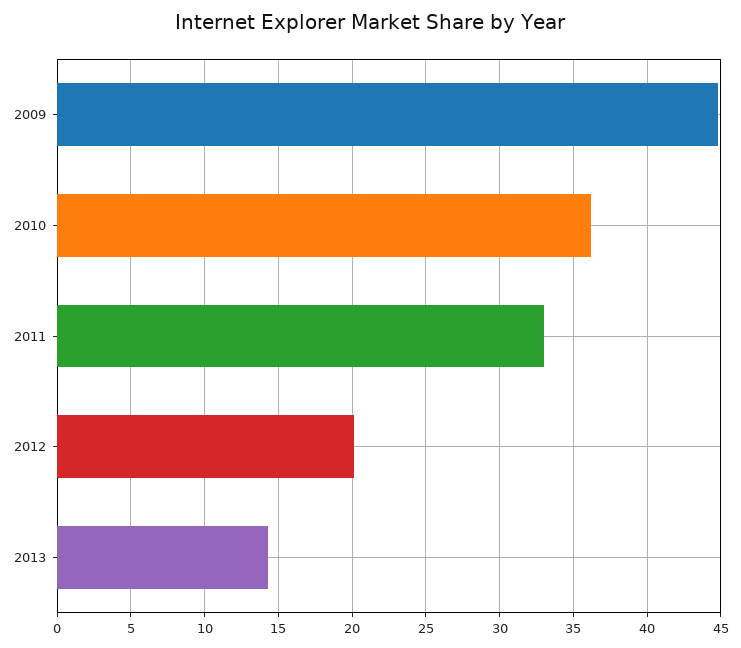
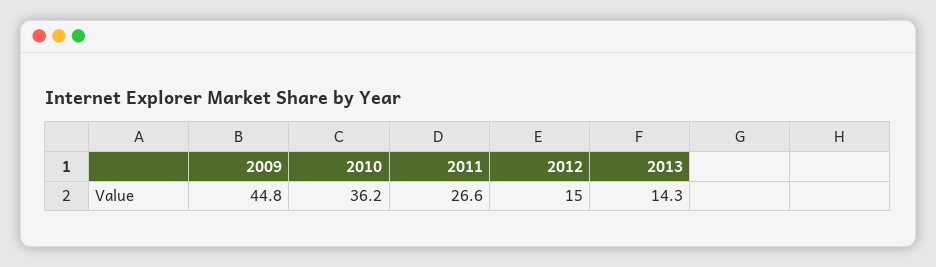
2011: 33 -> 26.6
2012: 20 -> 15

